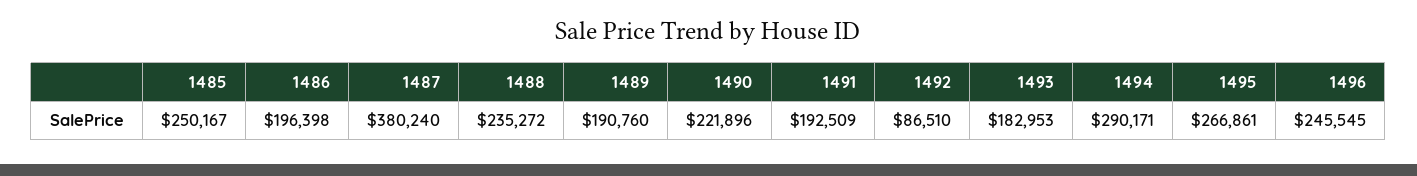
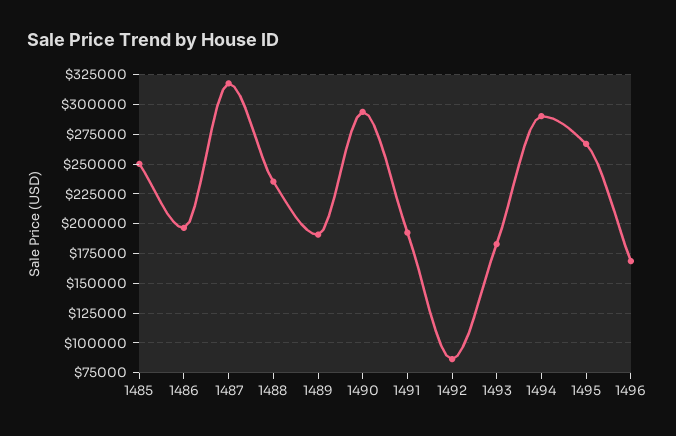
1487: 380240 -> 325000
1490: 221896 -> 300000
1496: 245545 -> 175000

